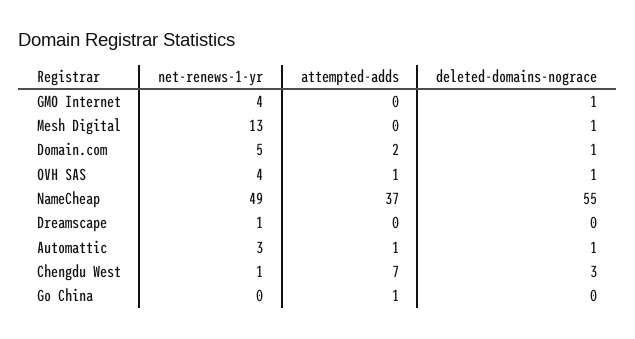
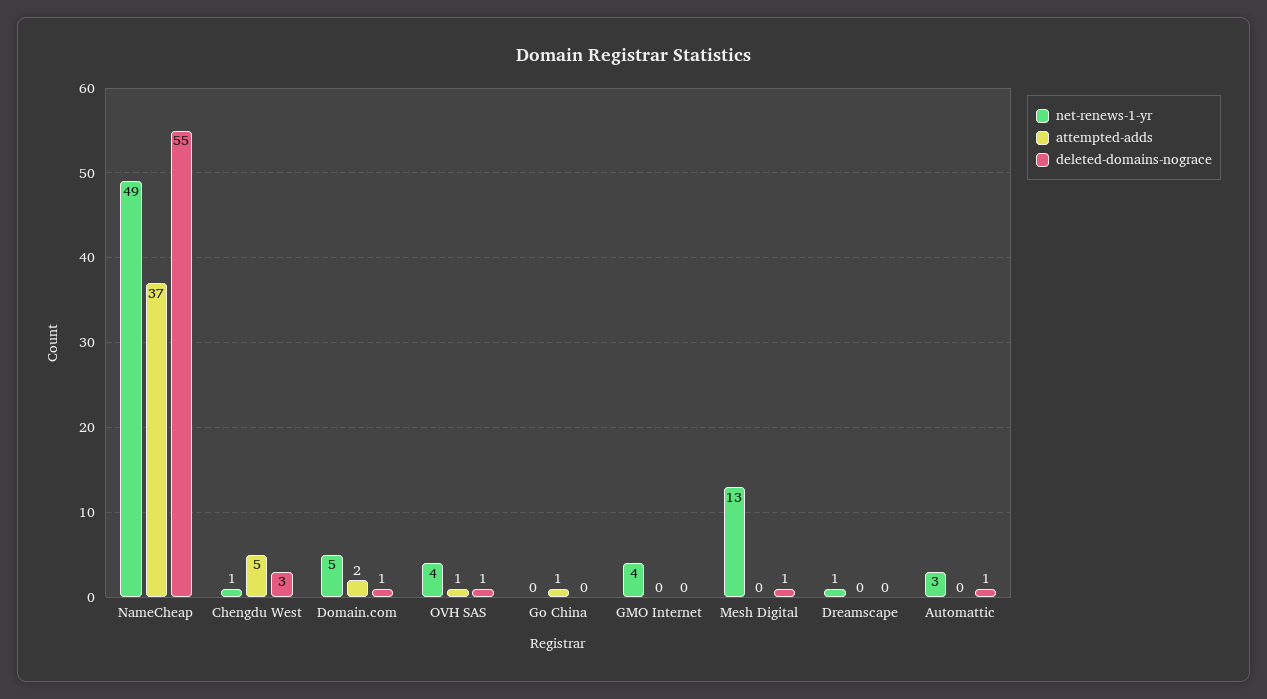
deleted-domains-nograce, GMO Internet: 1 -> 0
attempted-adds, Automattic: 1 -> 0
attempted-adds, Chengdu West: 7 -> 5

